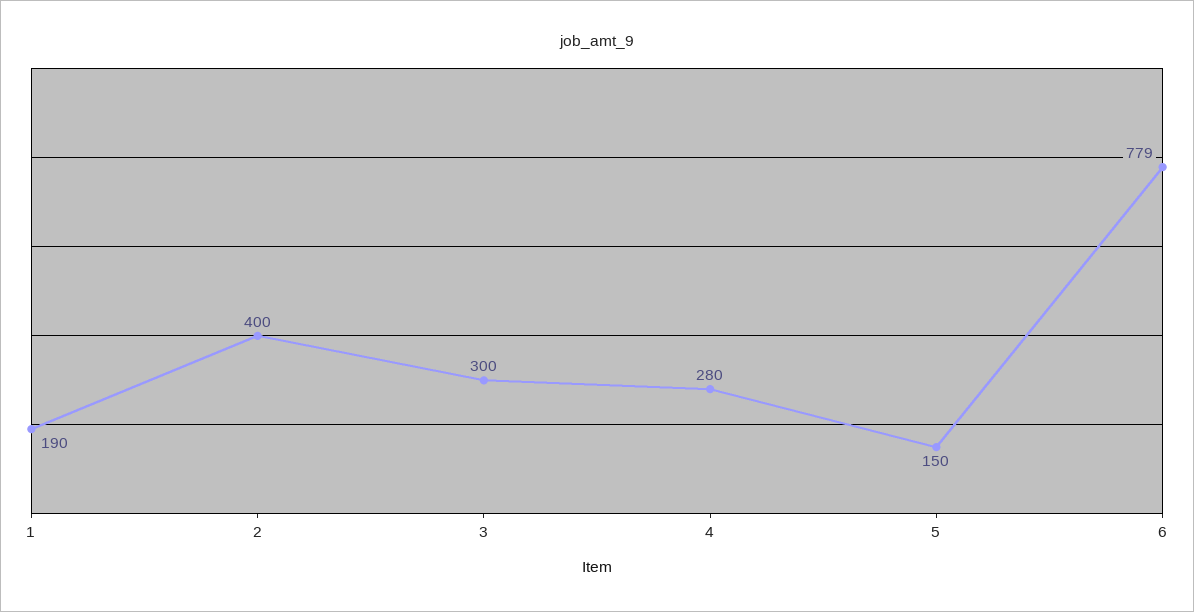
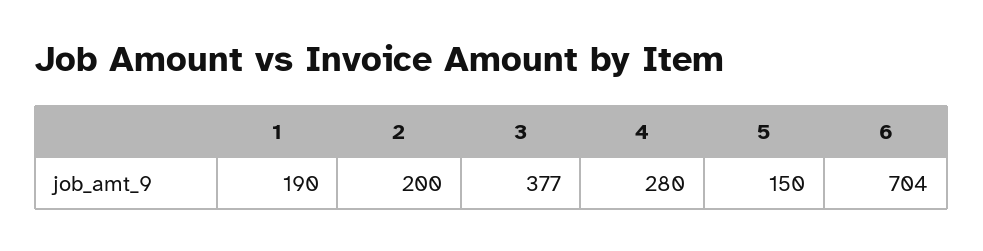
2: 400 -> 200
3: 300 -> 377
6: 779 -> 704

